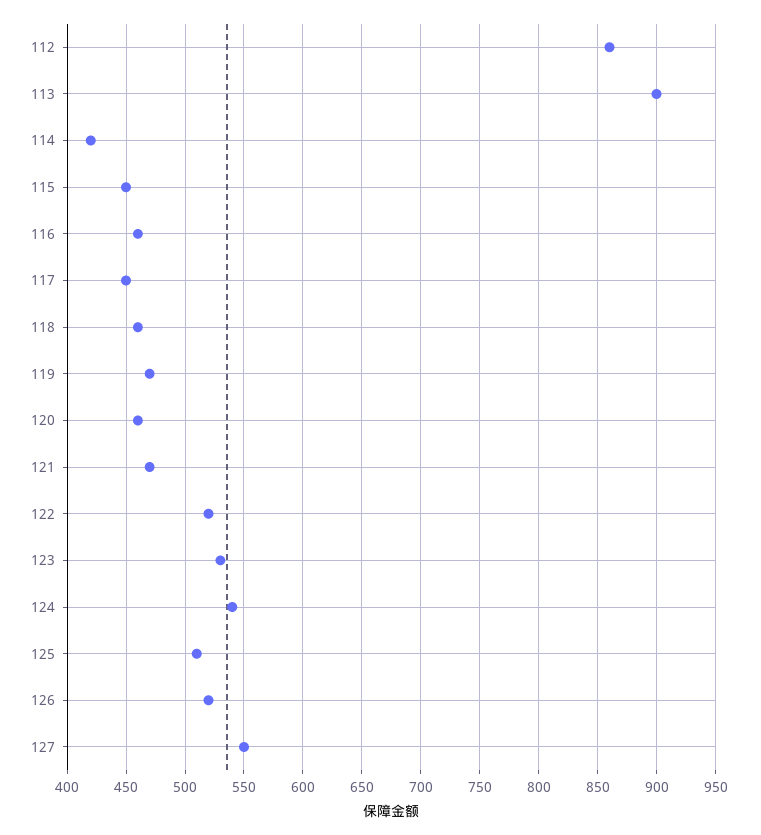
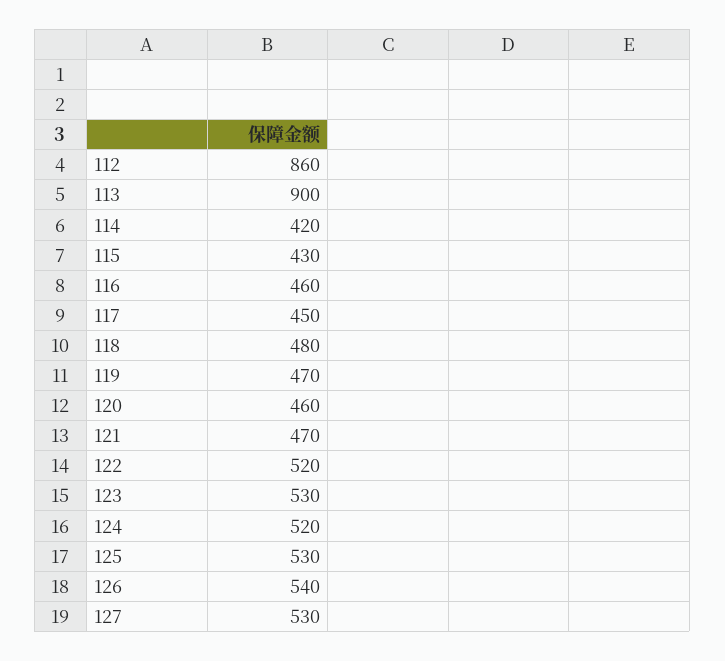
115: 450 -> 430
118: 460 -> 480
124: 540 -> 520
125: 510 -> 530
126: 520 -> 540
127: 550 -> 530

